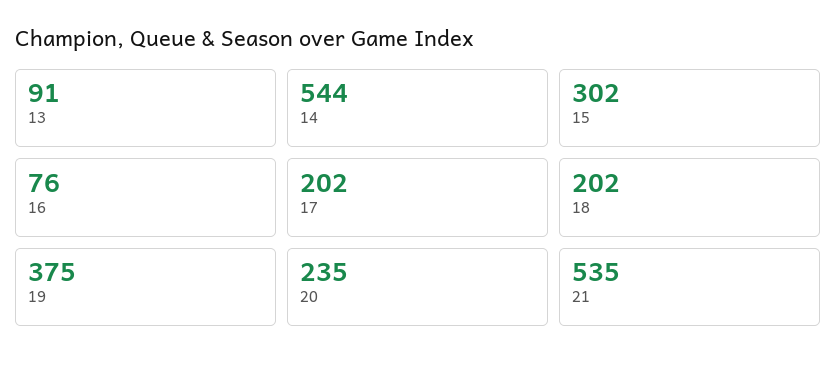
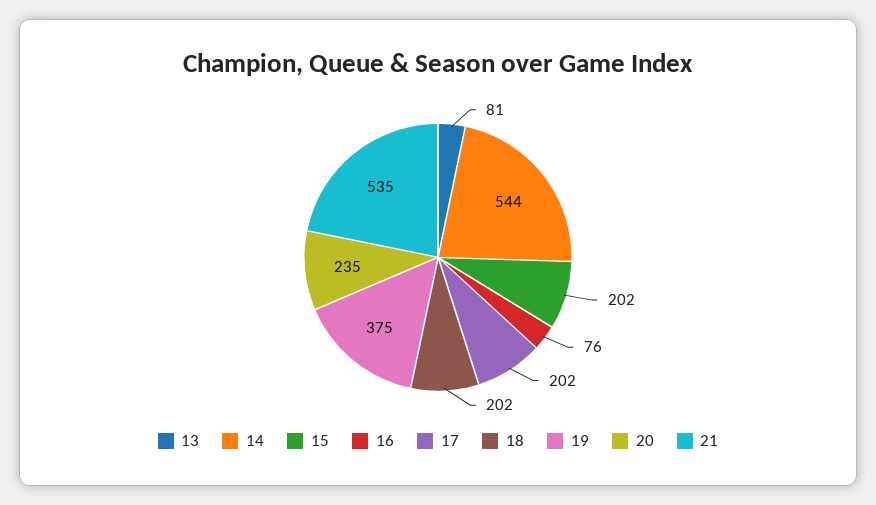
13: 91 -> 81
15: 302 -> 202

